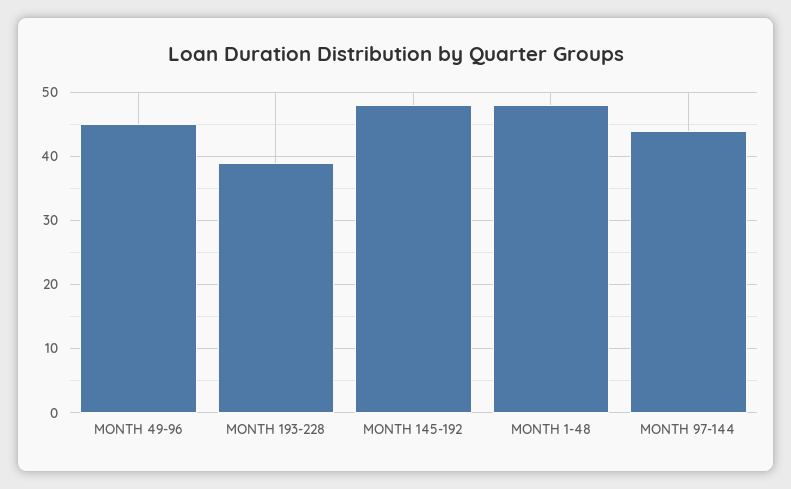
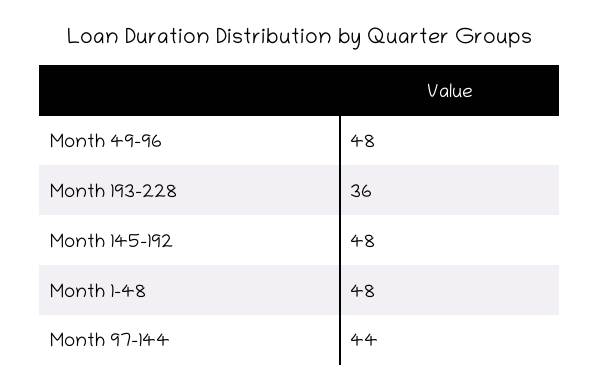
MONTH 49-96: 45 -> 48
MONTH 193-228: 39 -> 36

